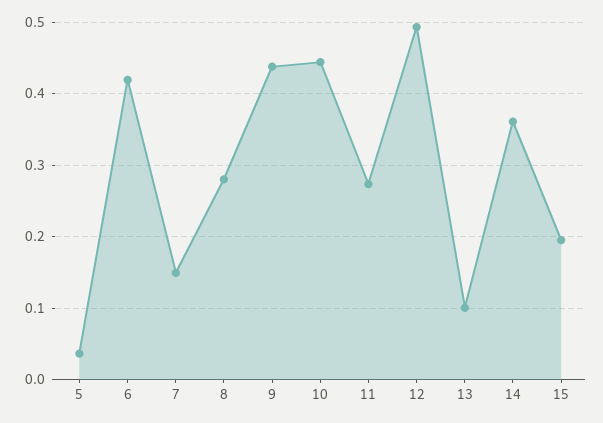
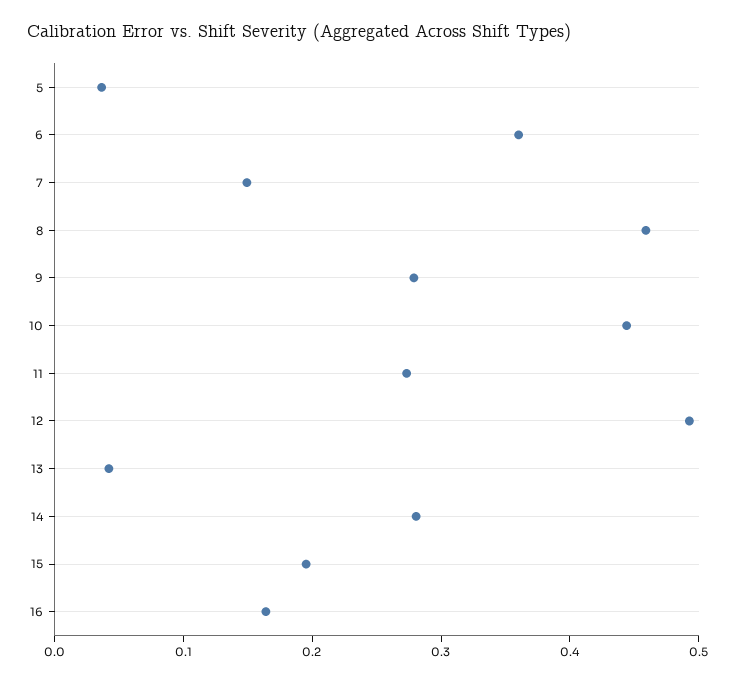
6: 0.42 -> 0.36
8: 0.28 -> 0.46
9: 0.44 -> 0.28
13: 0.1 -> 0.04
14: 0.36 -> 0.28
16: none -> 0.16

